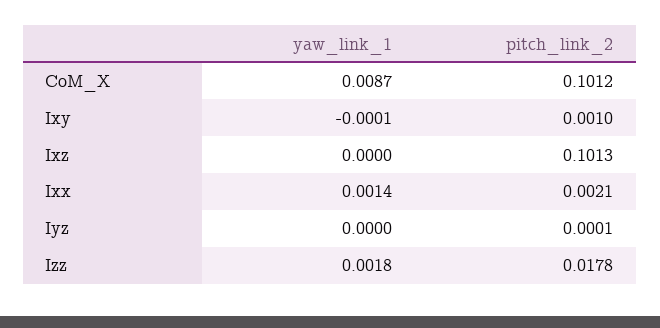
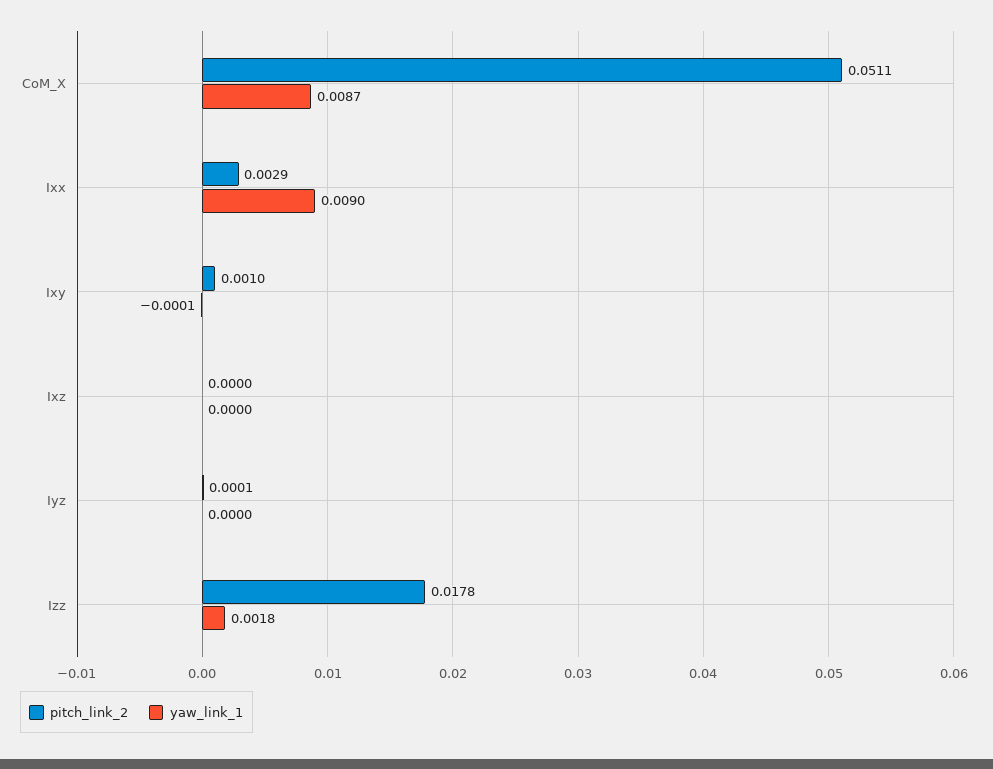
pitch_link_2, CoM_X: 0.1012 -> 0.0511
pitch_link_2, Ixz: 0.1013 -> 0
yaw_link_1, Ixx: 0.0014 -> 0.009
pitch_link_2, Ixx: 0.0021 -> 0.0029

